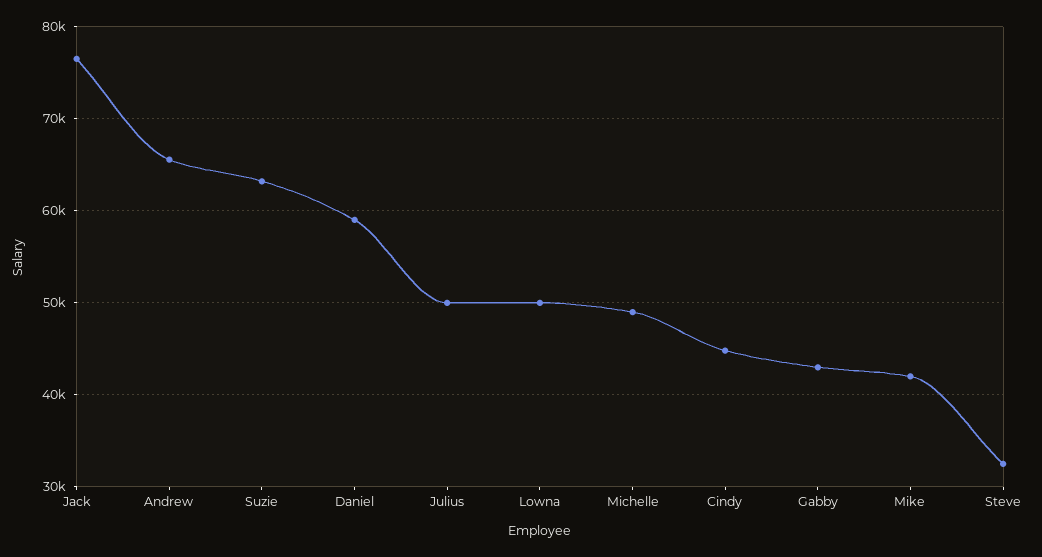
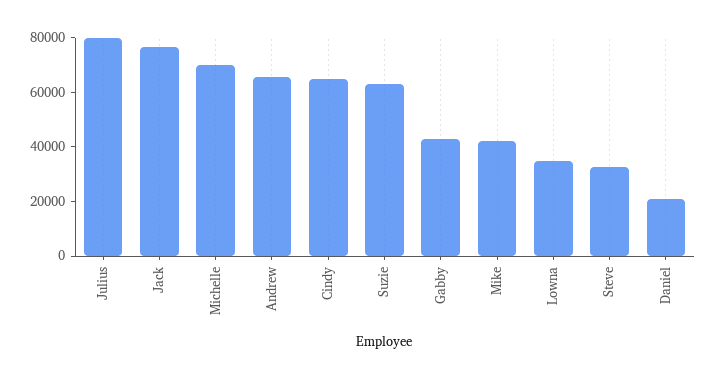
Daniel: 59000 -> 20000
Julius: 50000 -> 80000
Lowna: 50000 -> 35000
Michelle: 49000 -> 70000
Cindy: 45000 -> 65000

